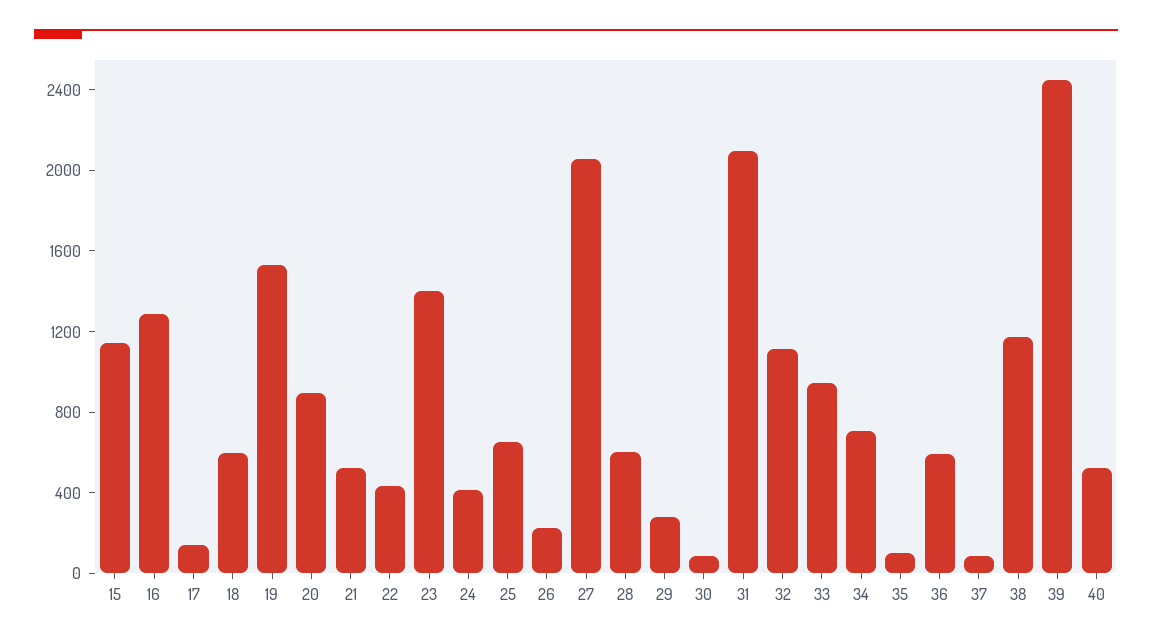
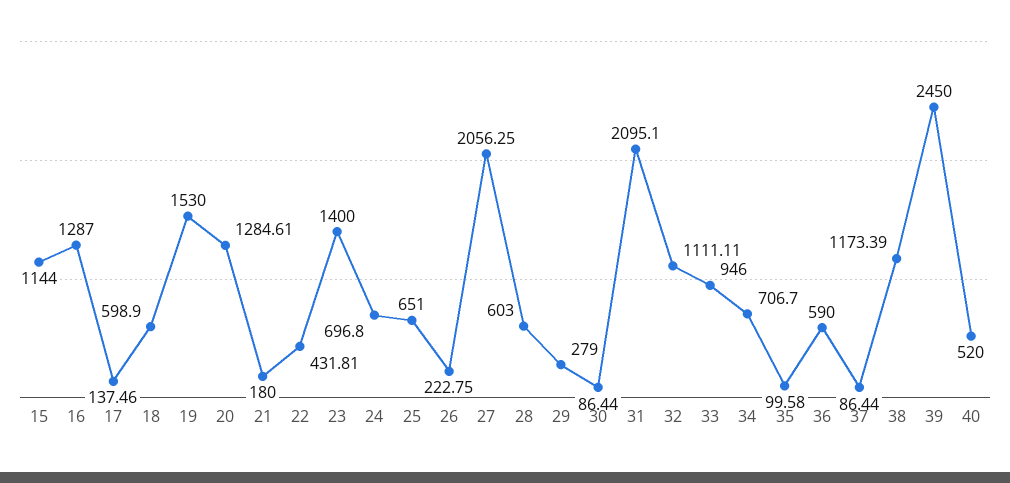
20: 900 -> 1284.61
21: 500 -> 180
24: 400 -> 696.8

